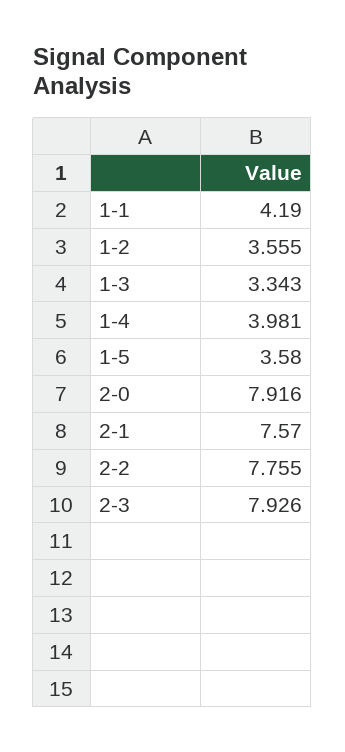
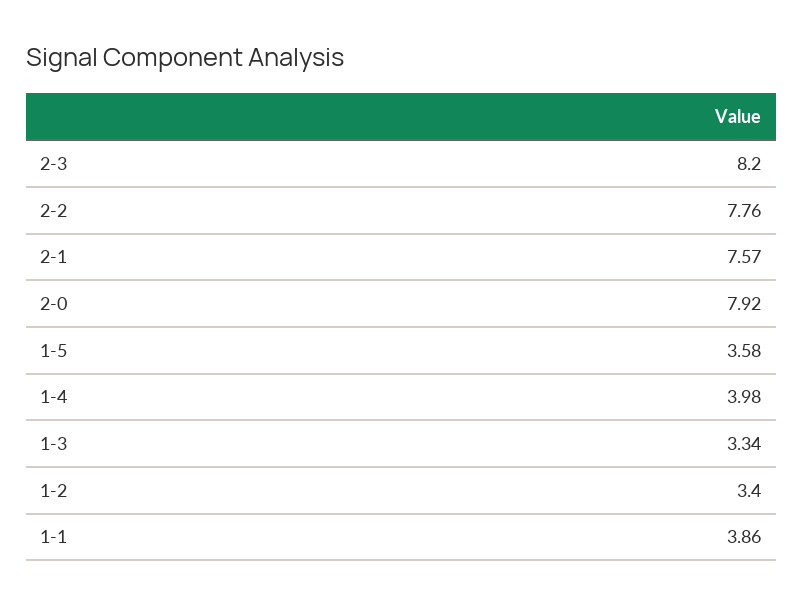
1-1: 4.19 -> 3.86
1-2: 3.555 -> 3.4
2-3: 7.926 -> 8.2

